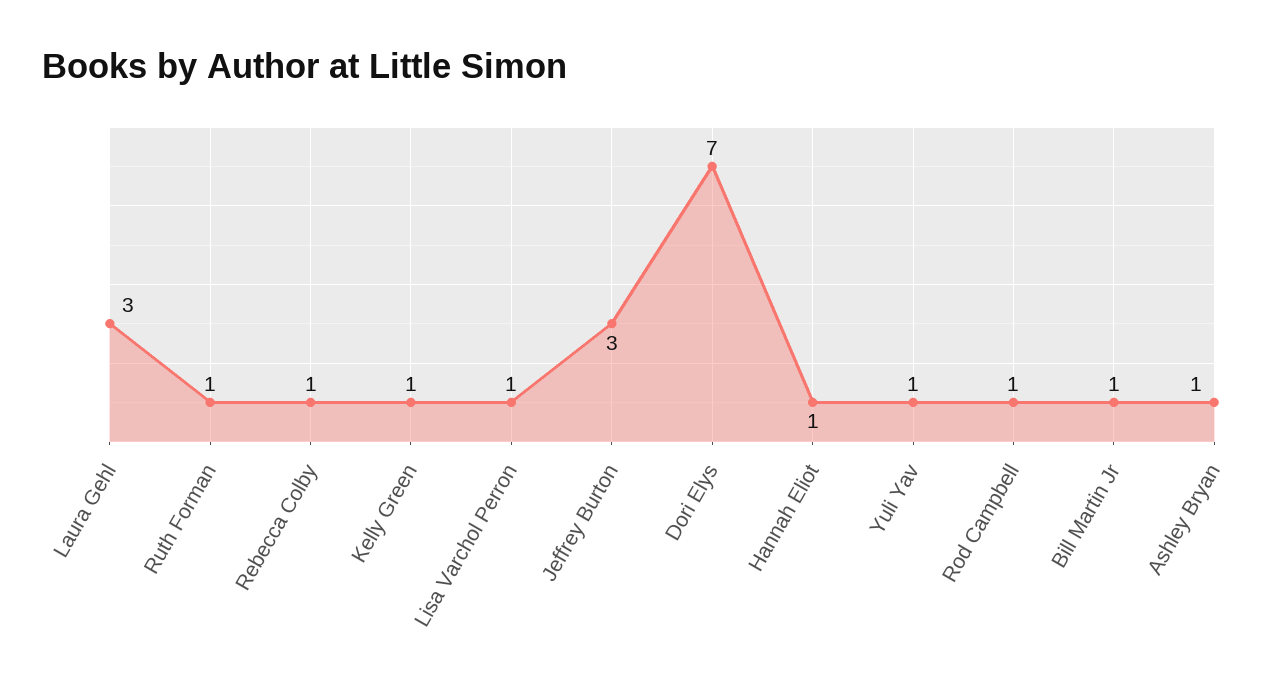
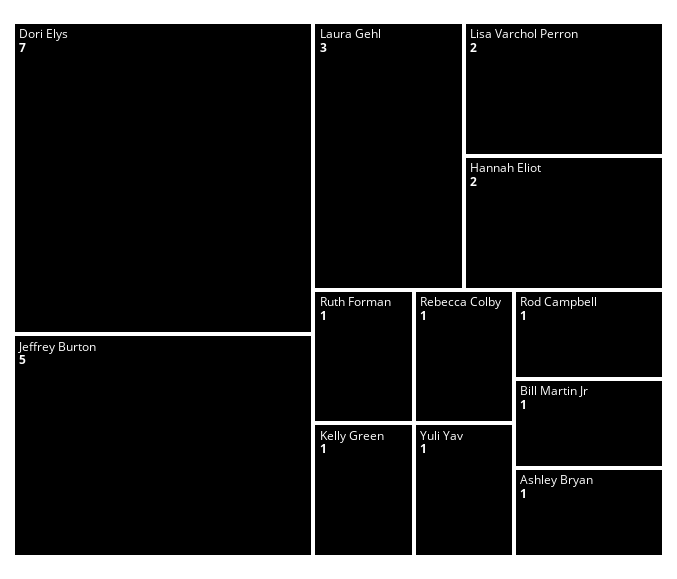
Lisa Varchol Perron: 1 -> 2
Jeffrey Burton: 3 -> 5
Hannah Eliot: 1 -> 2

